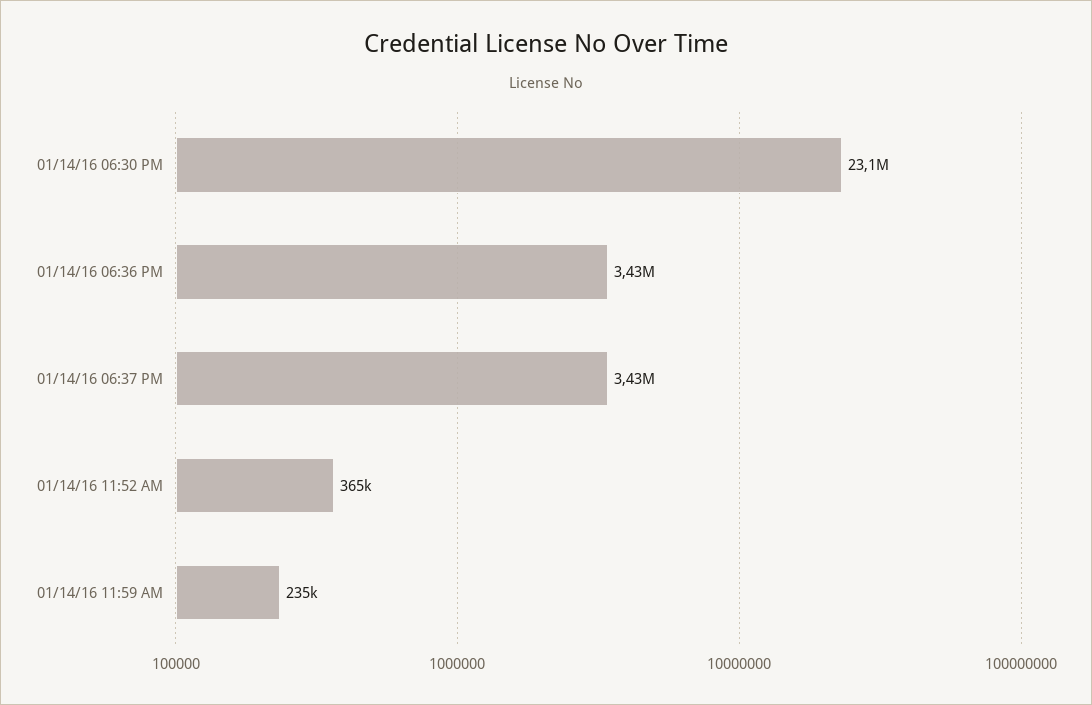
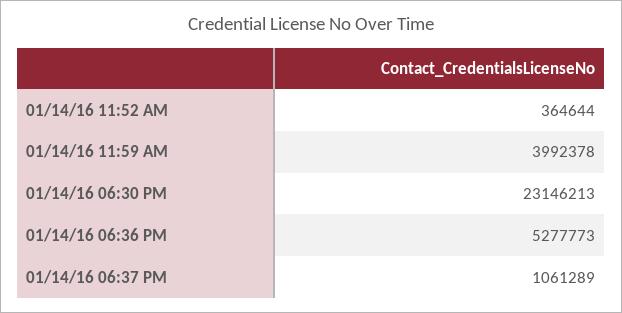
01/14/16 06:36 PM: 3430000 -> 5277773
01/14/16 06:37 PM: 3430000 -> 1061289
01/14/16 11:59 AM: 235000 -> 3992378

